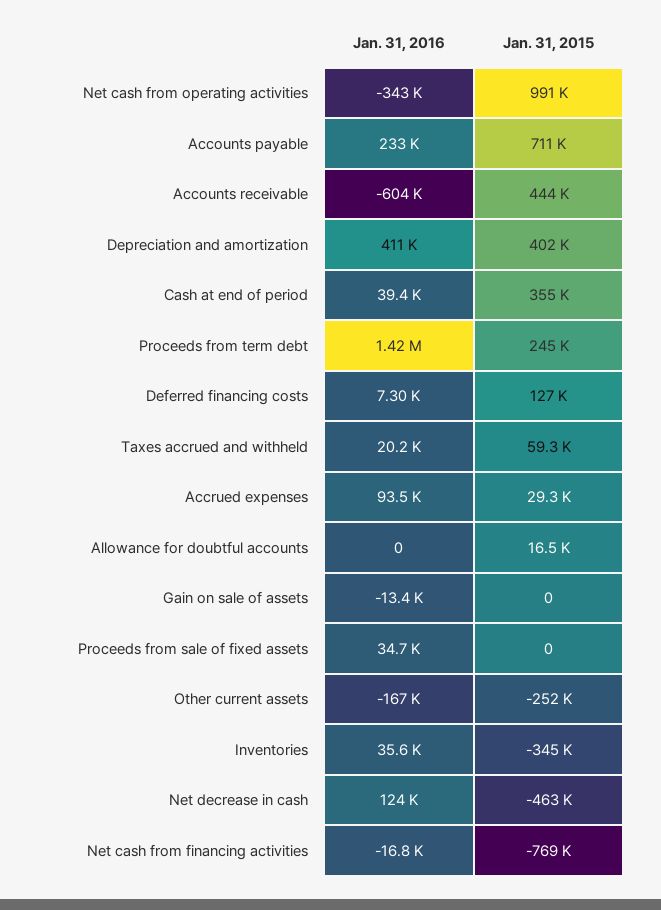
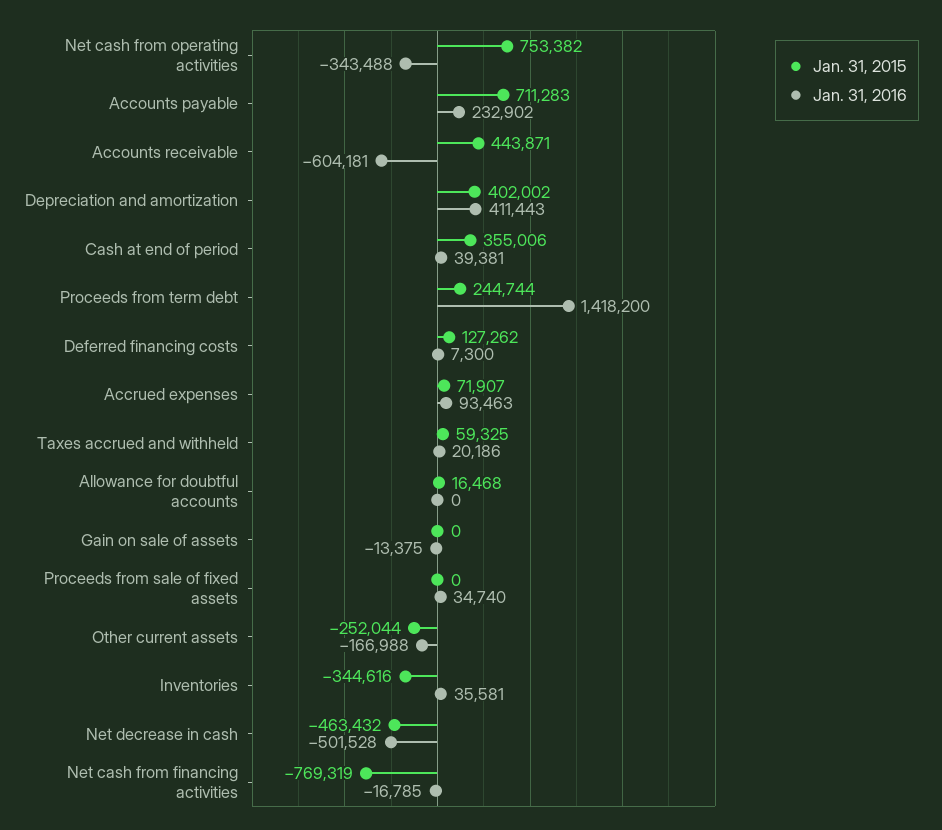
Jan. 31, 2015, Net cash from operating activities: 991000 -> 753382
Jan. 31, 2015, Accrued expenses: 29300 -> 71907
Jan. 31, 2016, Net decrease in cash: 124000 -> -501528

